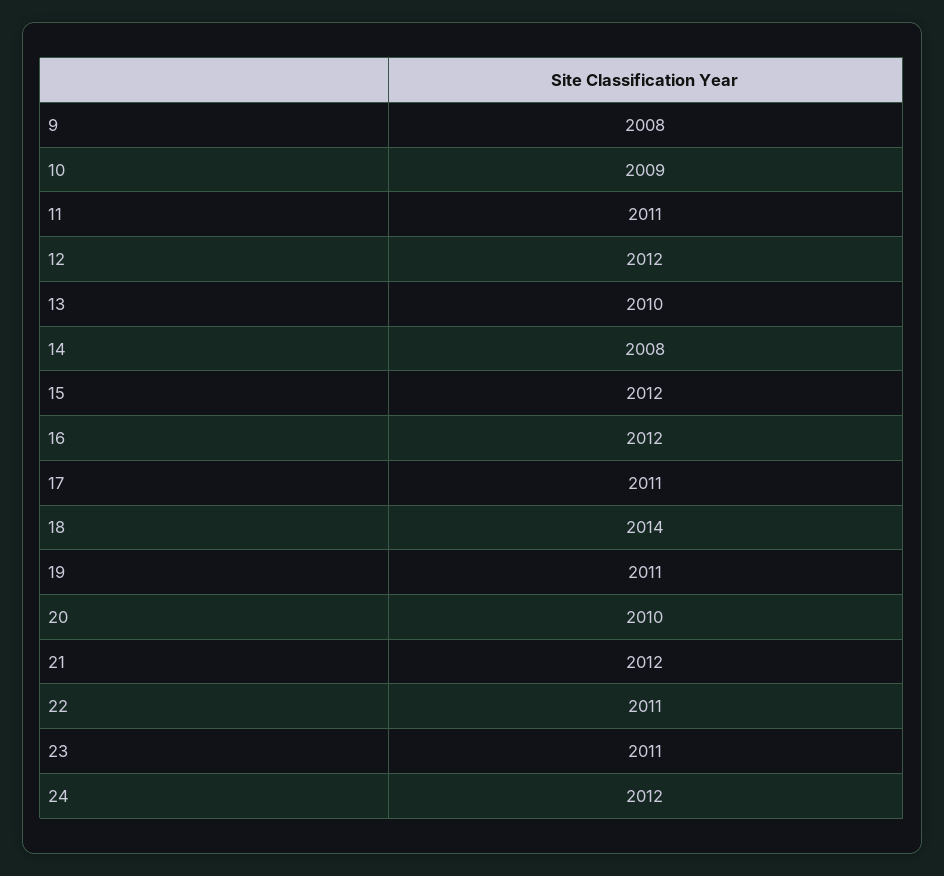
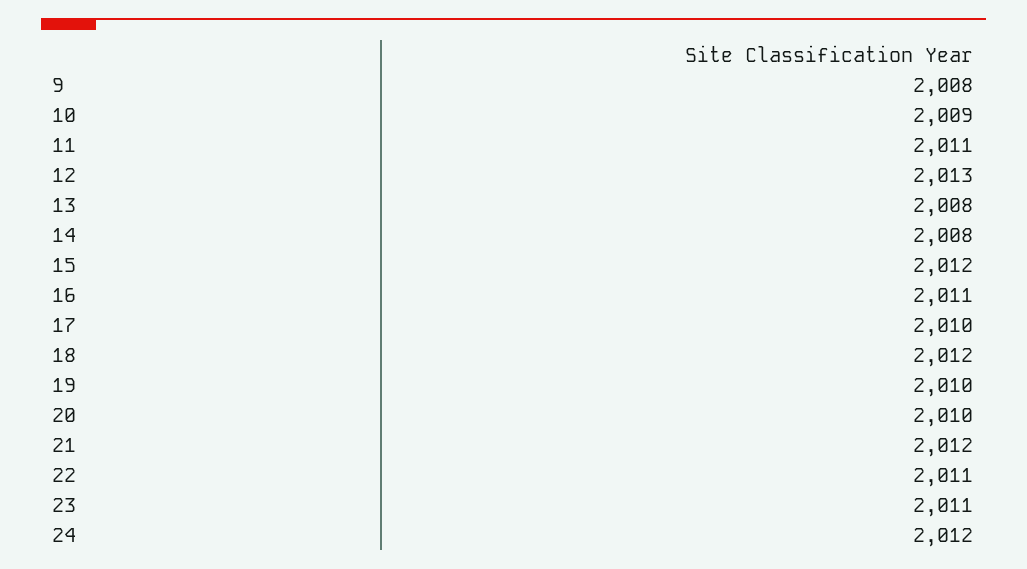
12: 2012 -> 2013
13: 2010 -> 2008
16: 2012 -> 2011
17: 2011 -> 2010
18: 2014 -> 2012
19: 2011 -> 2010

